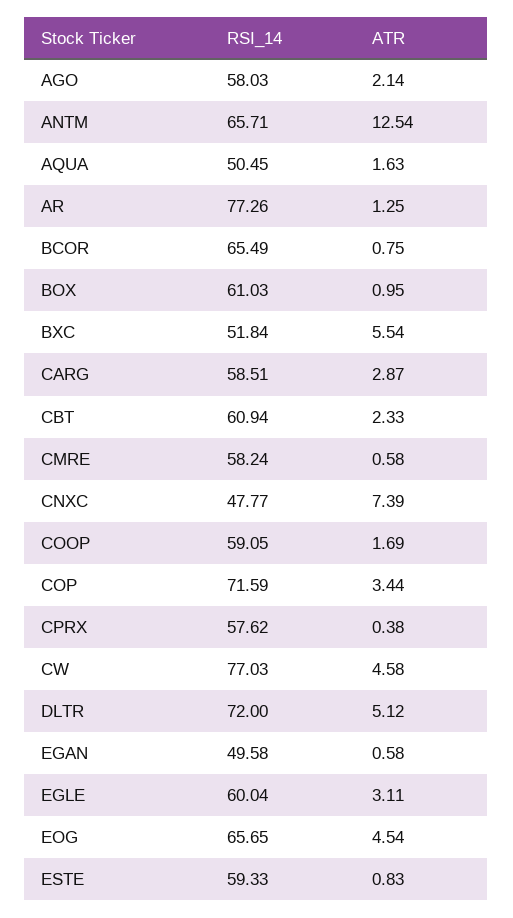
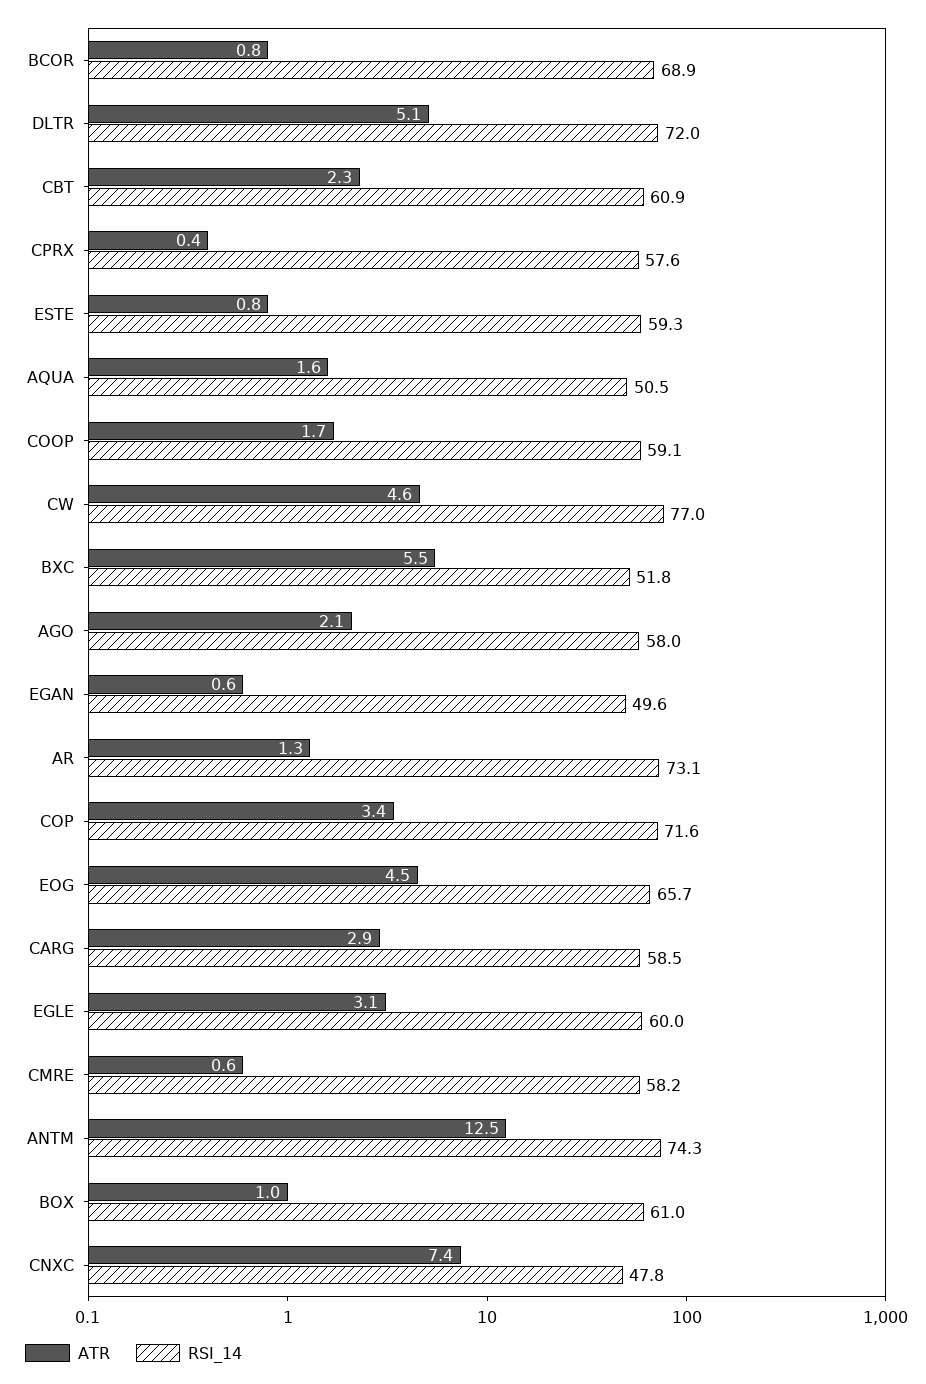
RSI_14, ANTM: 65.71 -> 74.3
RSI_14, AR: 77.26 -> 73.1
RSI_14, BCOR: 65.49 -> 68.9

